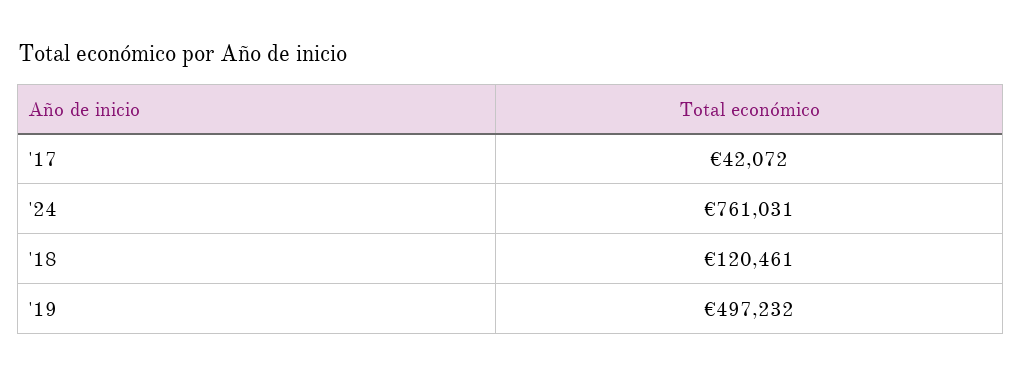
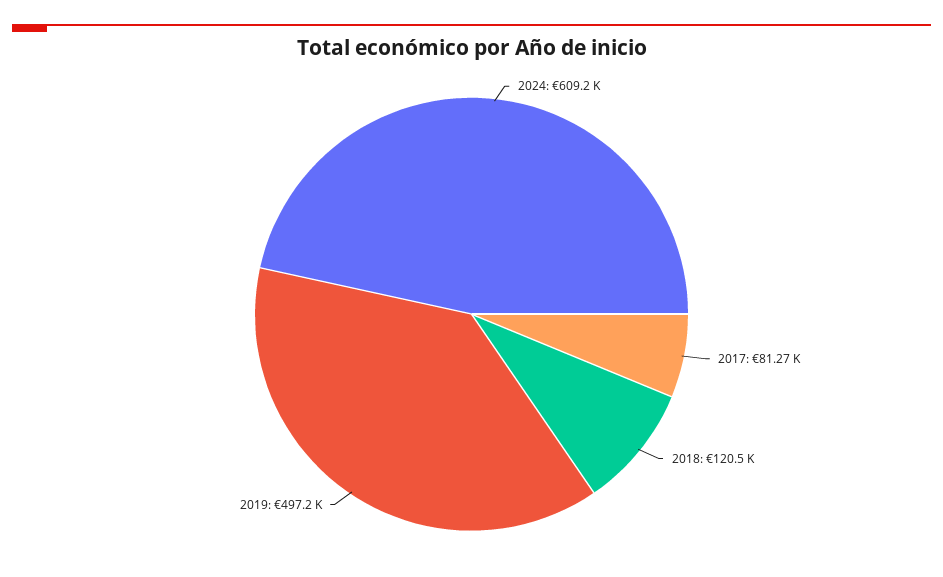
'17: 42072 -> 81270
'24: 761031 -> 609200

